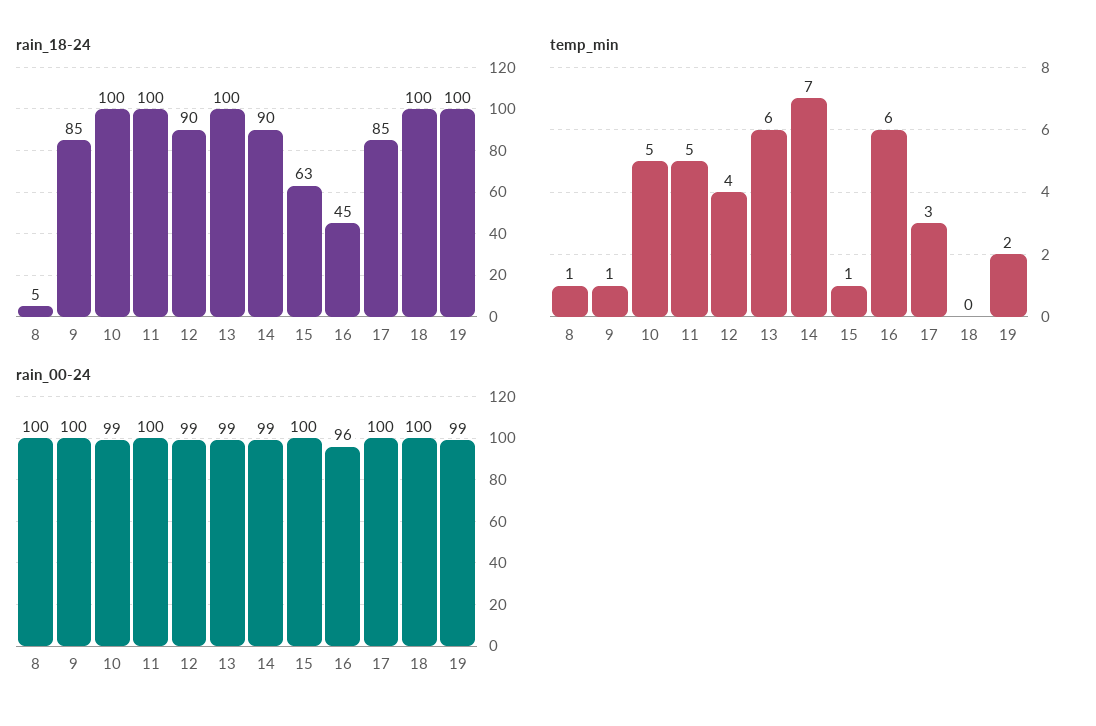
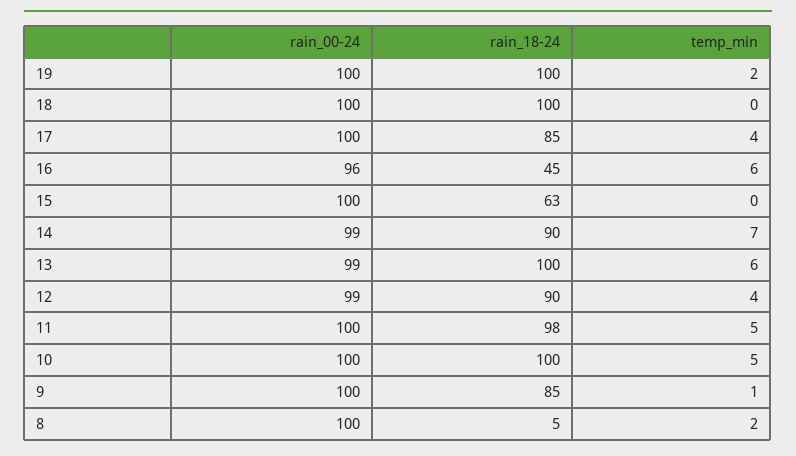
rain_18-24, 11: 100 -> 98
temp_min, 8: 1 -> 2
temp_min, 15: 1 -> 0
temp_min, 17: 3 -> 4
rain_00-24, 10: 99 -> 100
rain_00-24, 19: 99 -> 100

